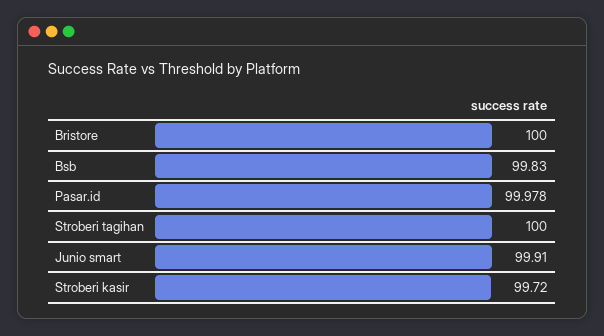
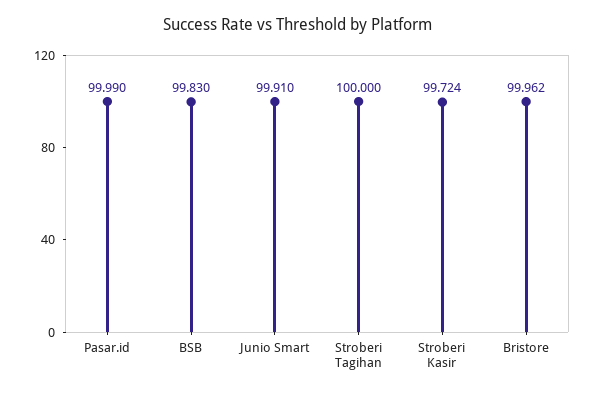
Bristore: 100 -> 99.962
Pasar.id: 99.978 -> 99.99
Stroberi kasir: 99.72 -> 99.724

